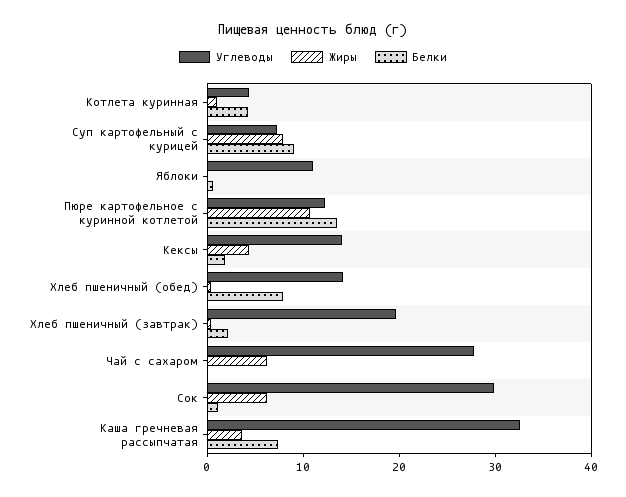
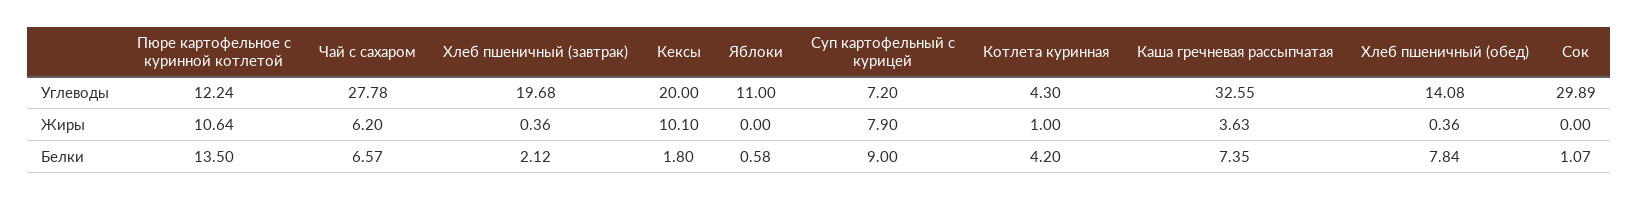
Углеводы, Кексы: 14 -> 20
Жиры, Кексы: 4 -> 10.1
Белки, Чай с сахаром: 0 -> 6.57
Жиры, Сок: 6 -> 0

